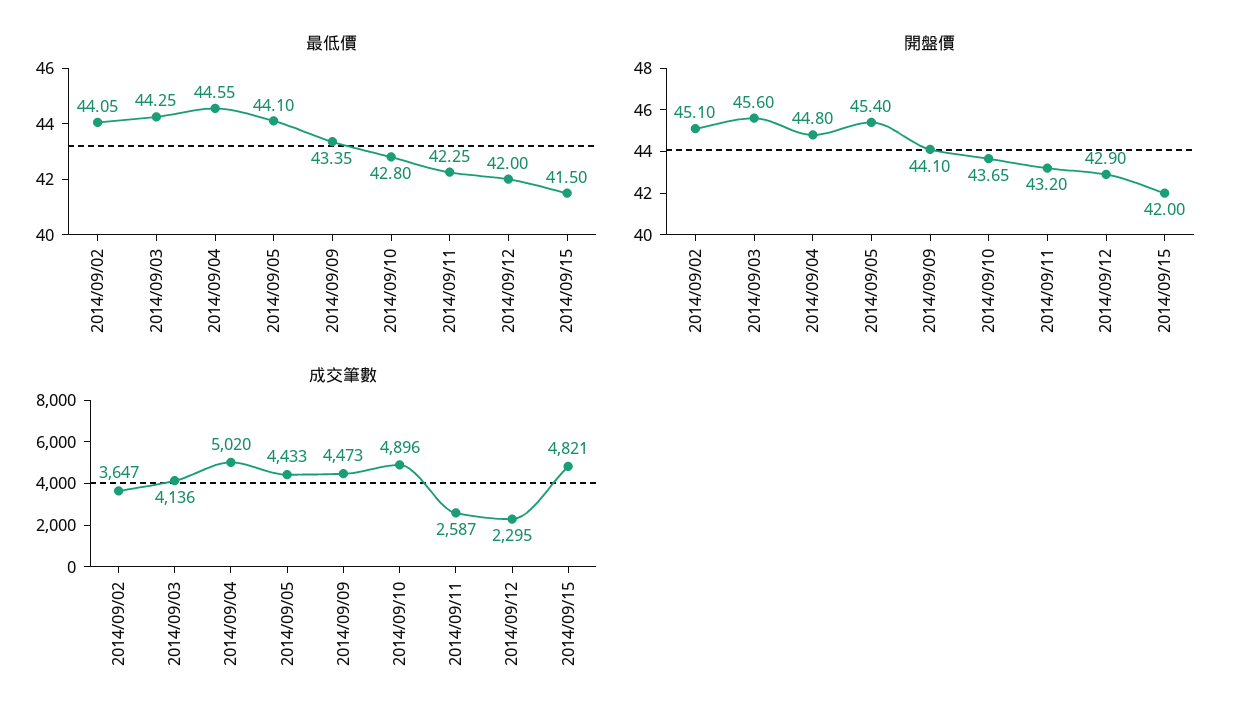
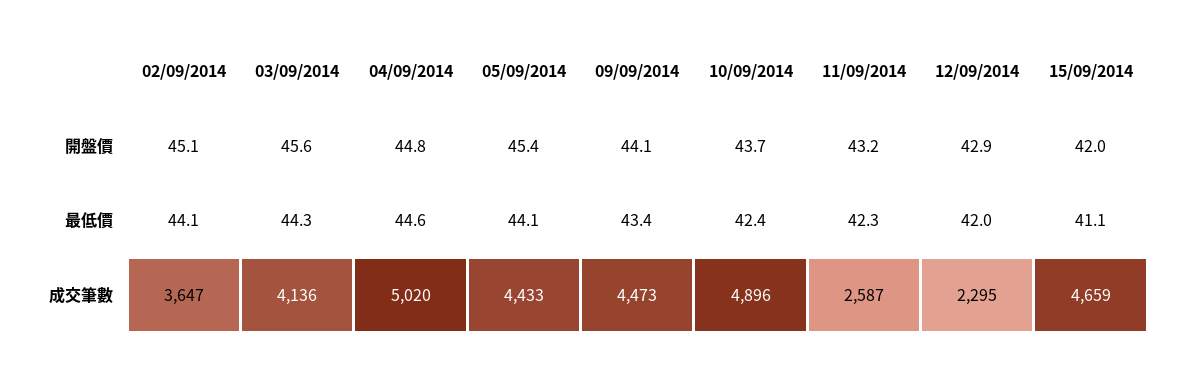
最低價, 2014/09/10: 42.8 -> 42.4
最低價, 2014/09/15: 41.5 -> 41.1
成交筆數, 2014/09/15: 4821 -> 4659

